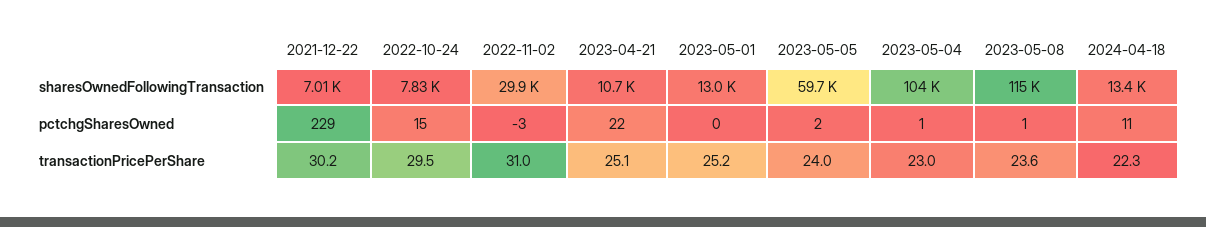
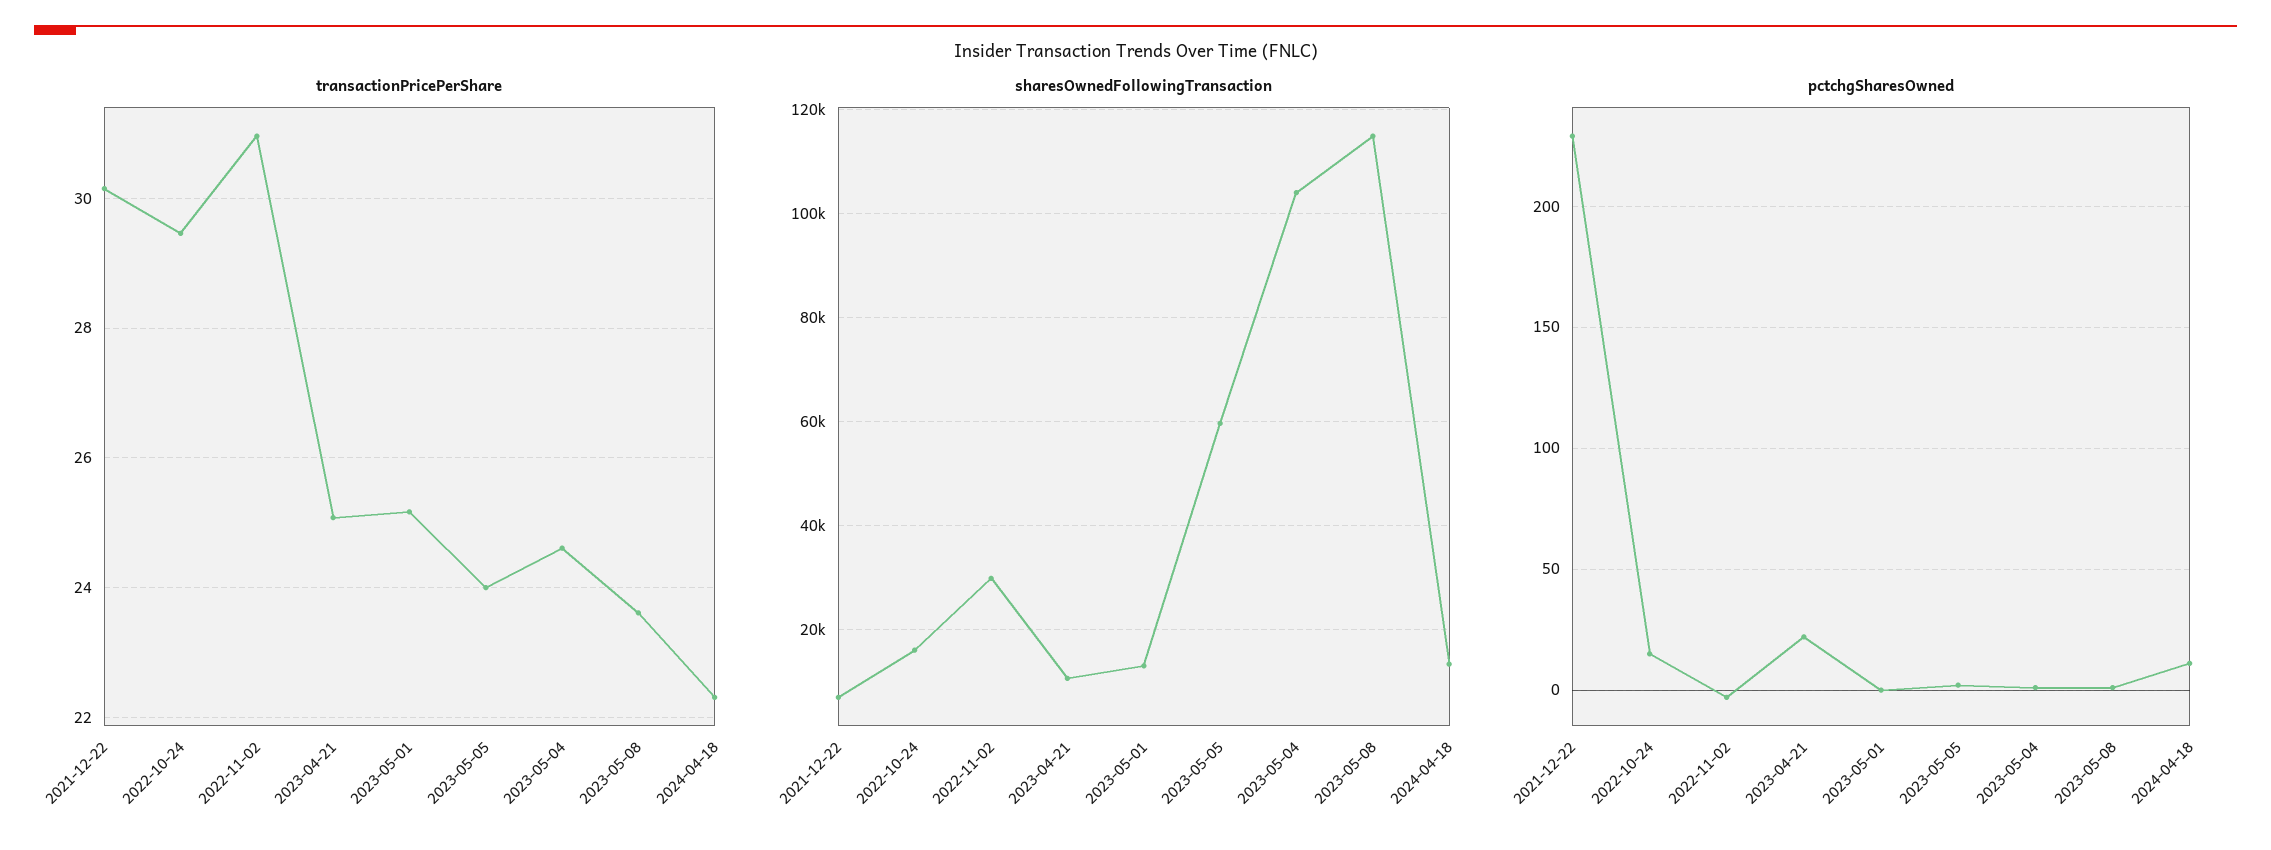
sharesOwnedFollowingTransaction, 2022-10-24: 7830 -> 16000
transactionPricePerShare, 2023-05-04: 23 -> 24.6

